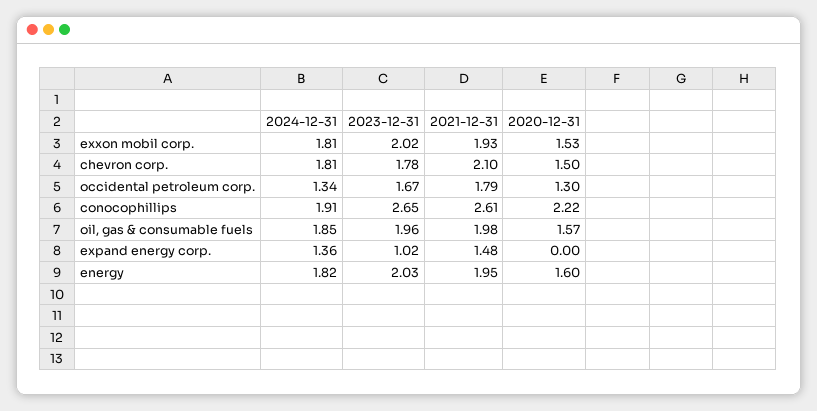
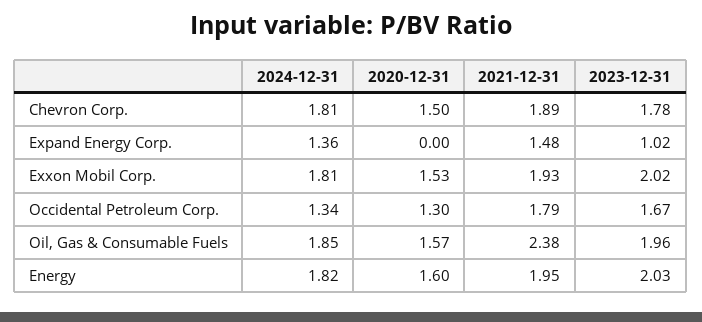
2021-12-31, chevron corp.: 2.1 -> 1.89
2024-12-31, conocophillips: 1.91 -> none
2023-12-31, conocophillips: 2.65 -> none
2021-12-31, conocophillips: 2.61 -> none
2020-12-31, conocophillips: 2.22 -> none
2021-12-31, oil, gas & consumable fuels: 1.98 -> 2.38

